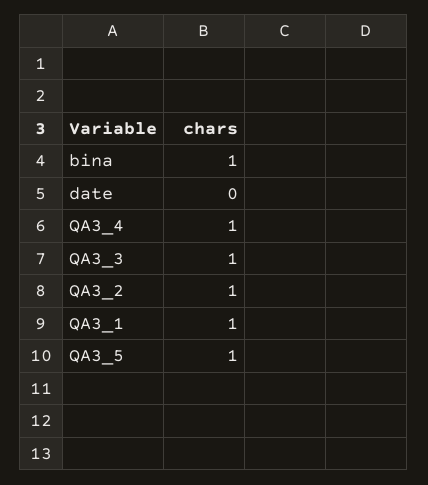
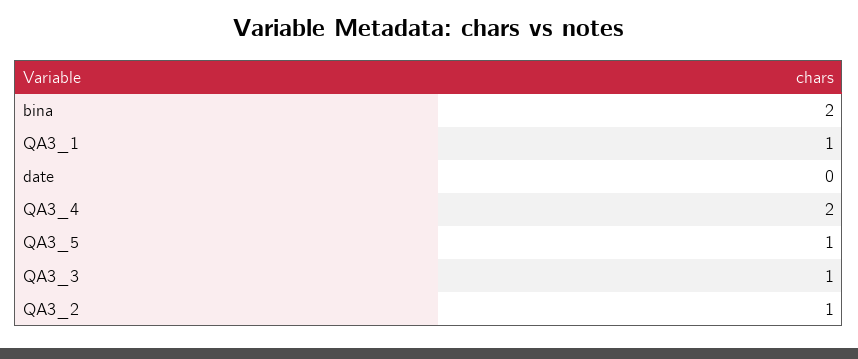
bina: 1 -> 2
QA3_4: 1 -> 2

